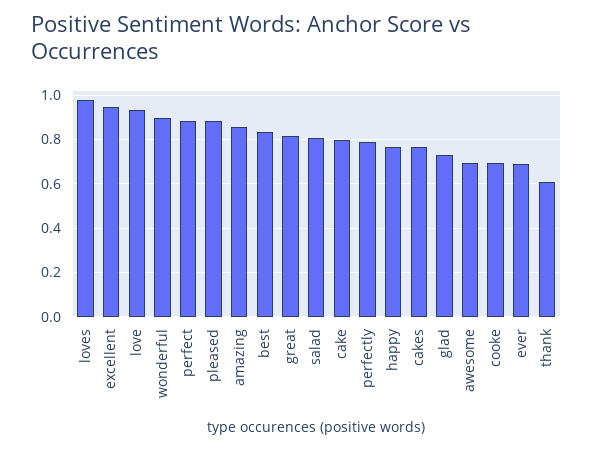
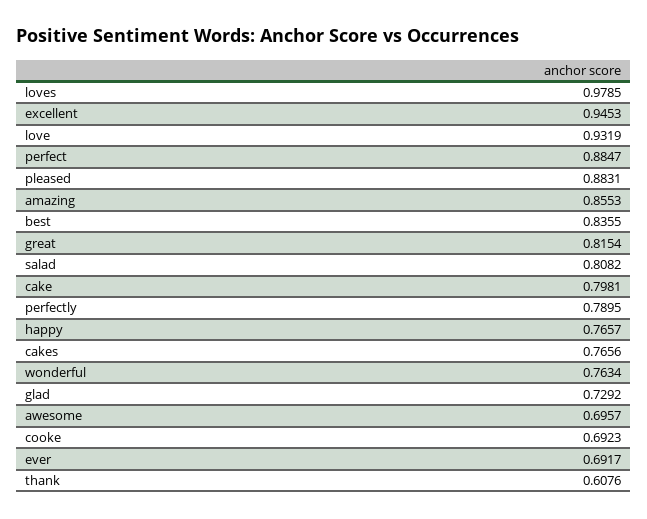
wonderful: 0.9 -> 0.7634

